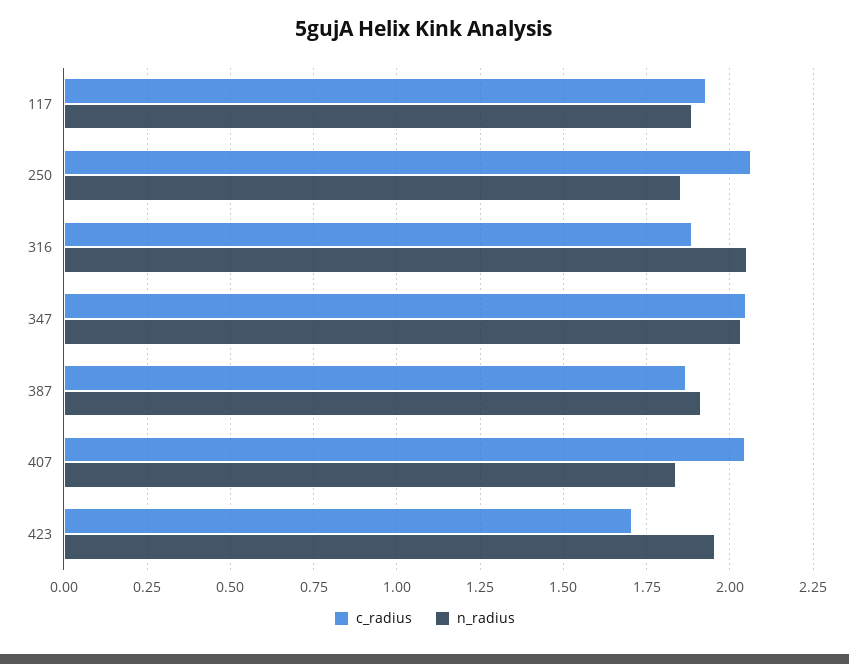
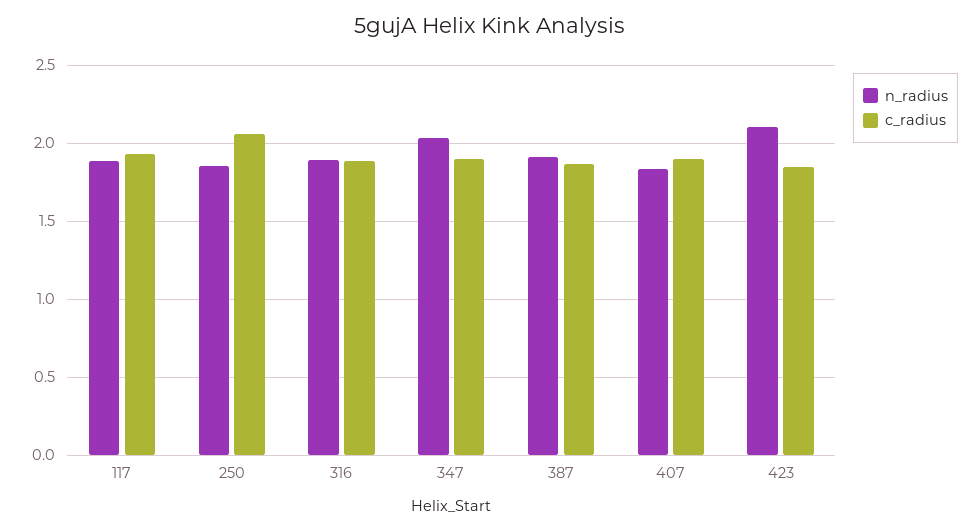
n_radius, 316: 2.05 -> 1.9
c_radius, 347: 2.05 -> 1.9
c_radius, 407: 2.05 -> 1.9
c_radius, 423: 1.7 -> 1.85
n_radius, 423: 1.95 -> 2.1

